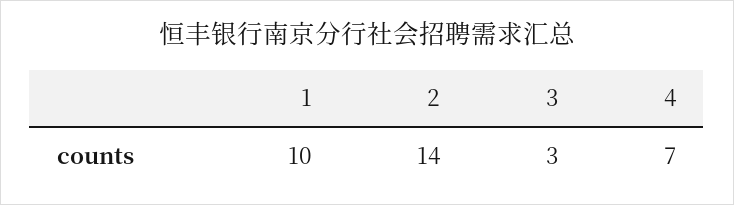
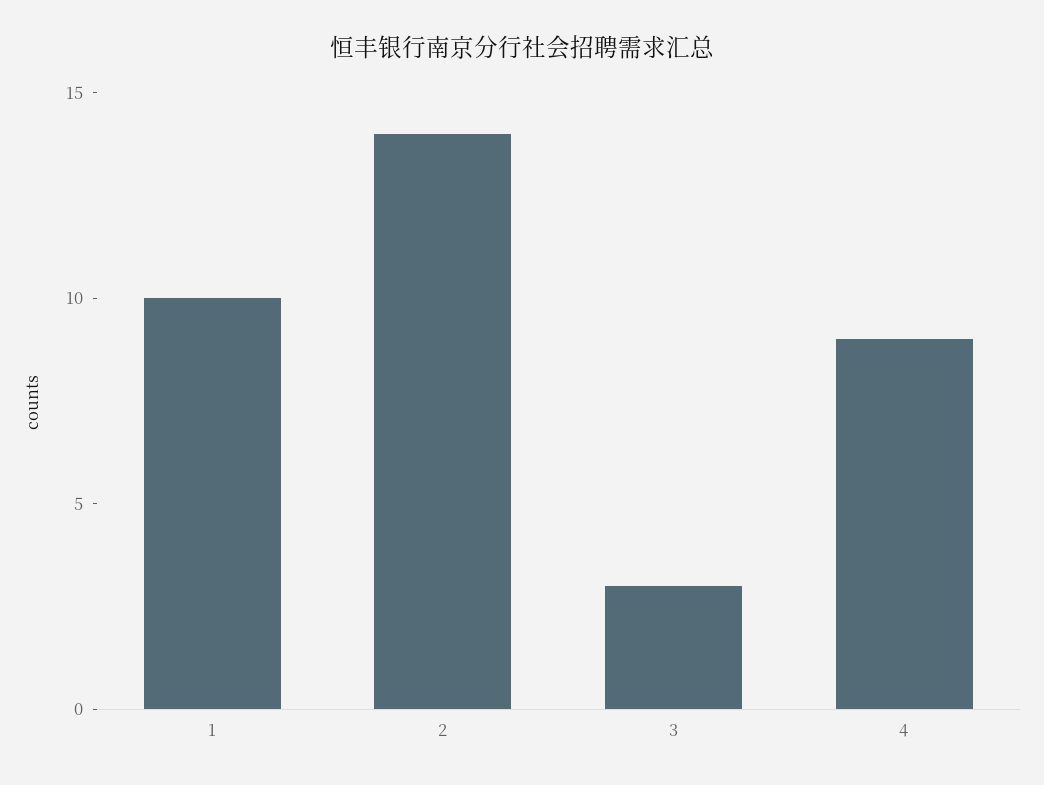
4: 7 -> 9

